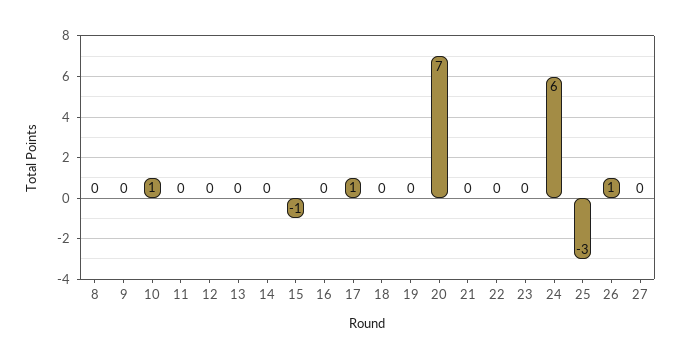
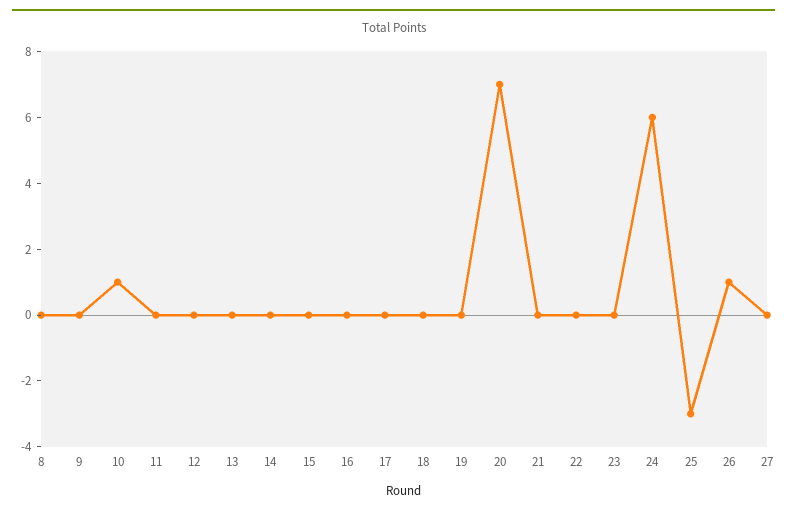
15: -1 -> 0
17: 1 -> 0

